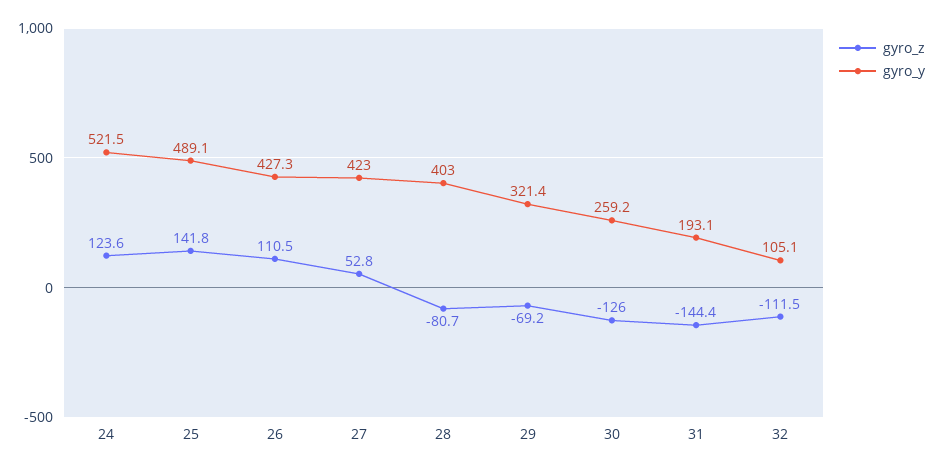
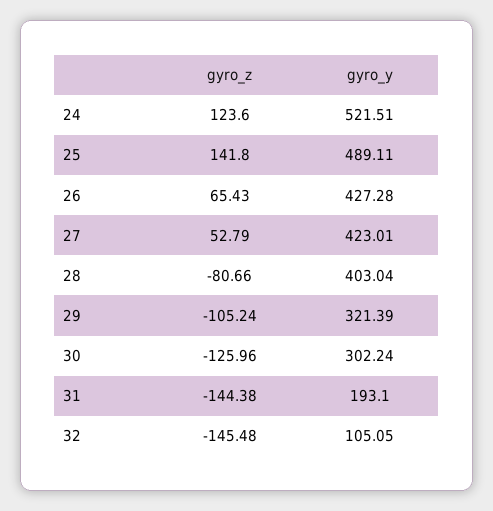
gyro_z, 26: 110.5 -> 65.43
gyro_z, 29: -69.2 -> -105.24
gyro_y, 30: 259.2 -> 302.24
gyro_z, 32: -111.5 -> -145.48

